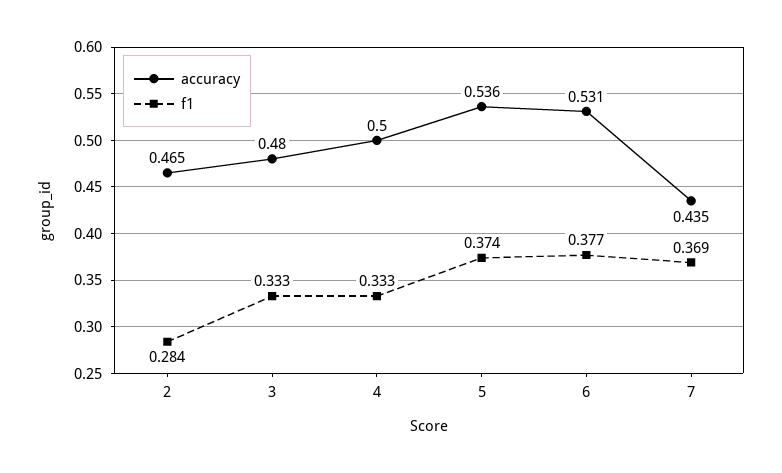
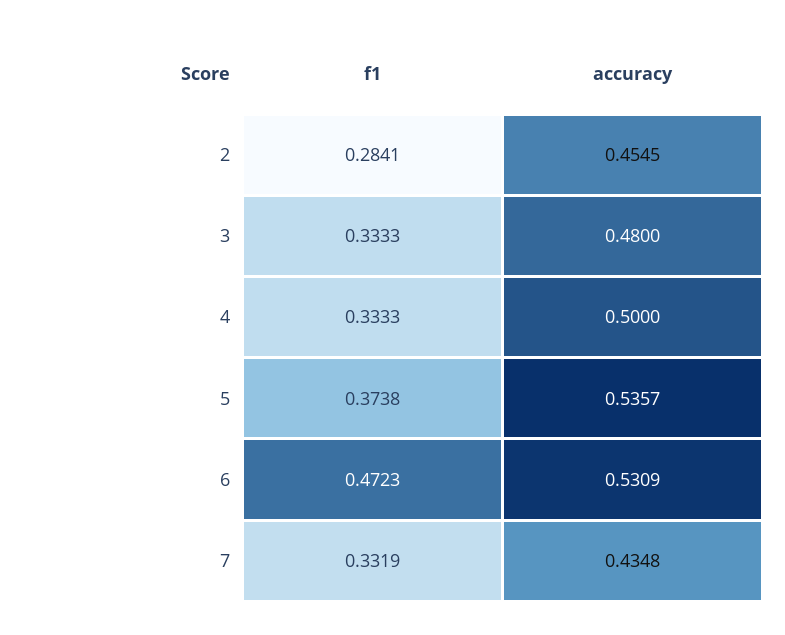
accuracy, 2: 0.465 -> 0.4545
f1, 6: 0.377 -> 0.4723
f1, 7: 0.369 -> 0.3319

